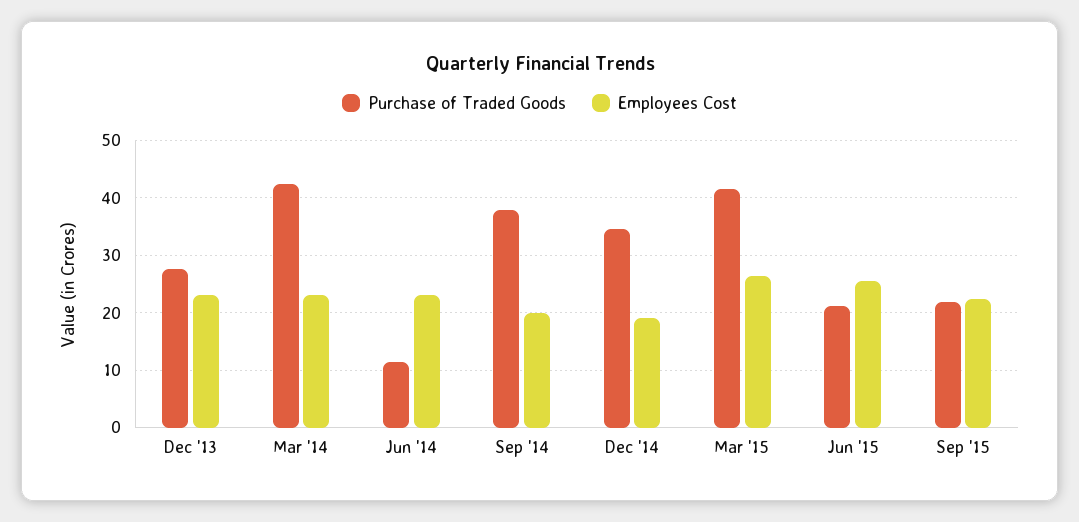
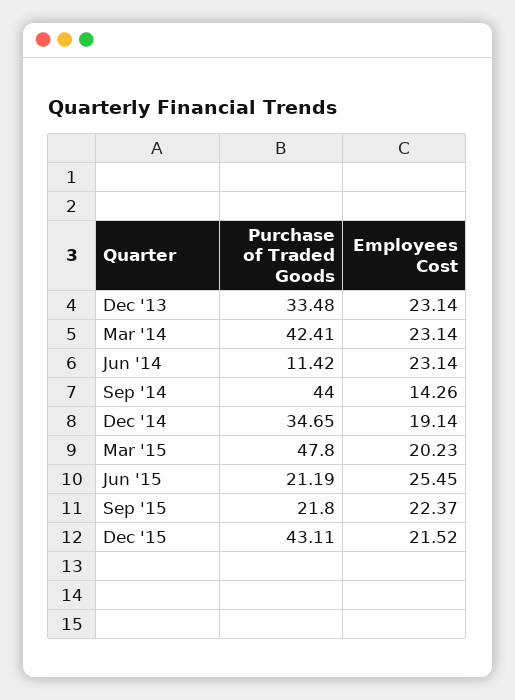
Purchase of Traded Goods, Dec '13: 28 -> 33.48
Purchase of Traded Goods, Sep '14: 38 -> 44
Employees Cost, Sep '14: 20 -> 14.26
Purchase of Traded Goods, Mar '15: 42 -> 47.8
Employees Cost, Mar '15: 26 -> 20.23
Purchase of Traded Goods, Dec '15: none -> 43.11
Employees Cost, Dec '15: none -> 21.52

